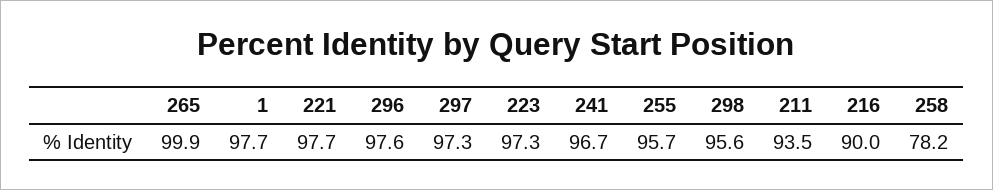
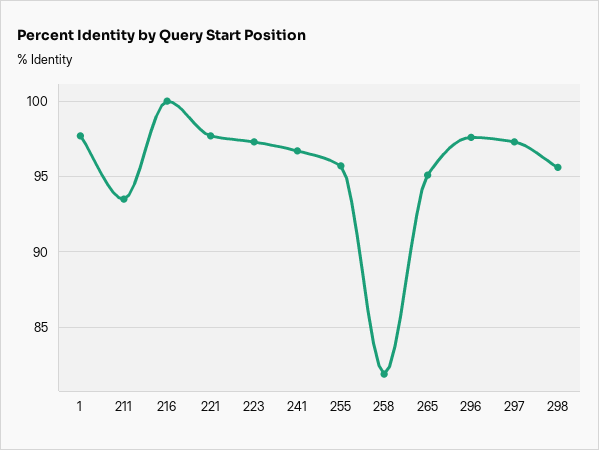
265: 99.9 -> 95
216: 90 -> 100
258: 78.2 -> 82

